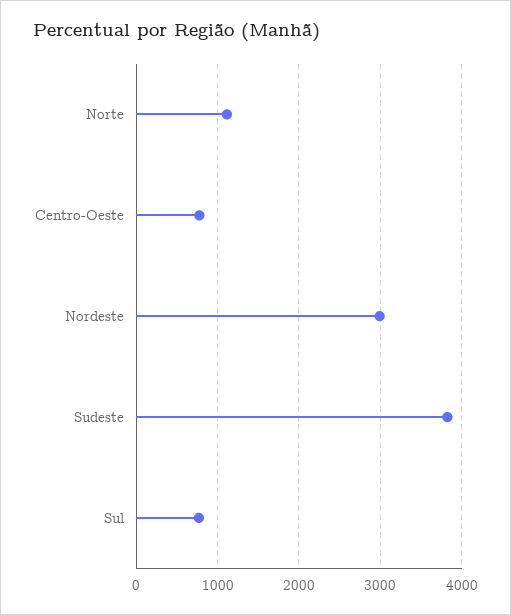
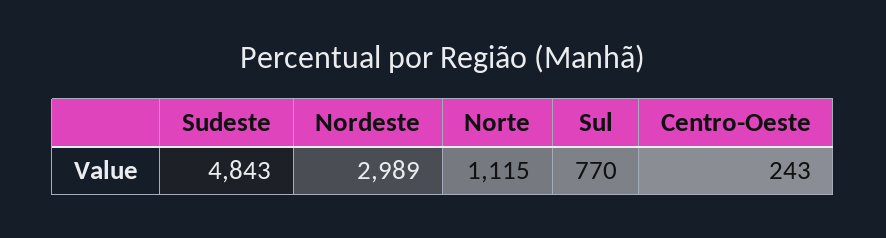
Centro-Oeste: 800 -> 243
Sudeste: 3800 -> 4843

